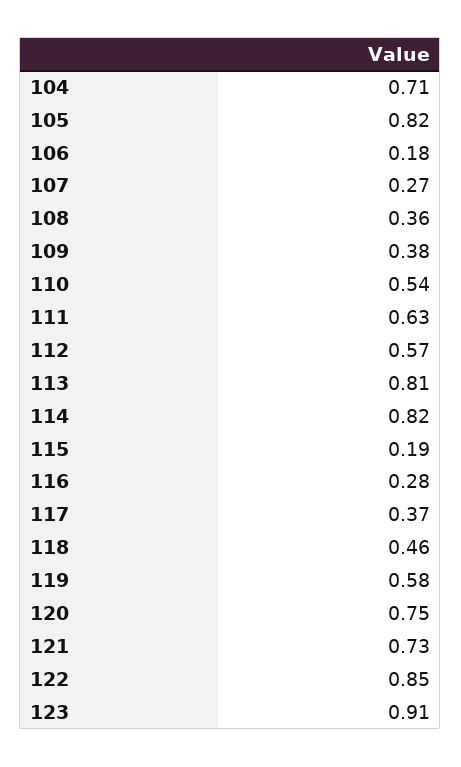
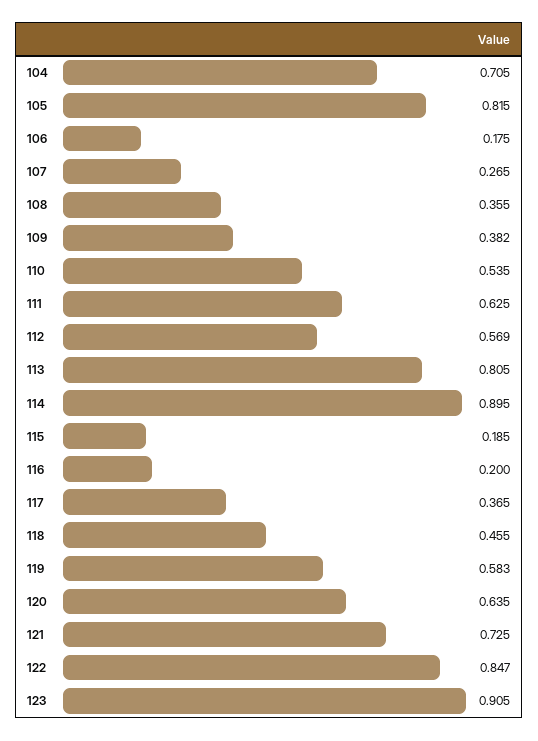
114: 0.82 -> 0.895
116: 0.28 -> 0.2
120: 0.75 -> 0.635

